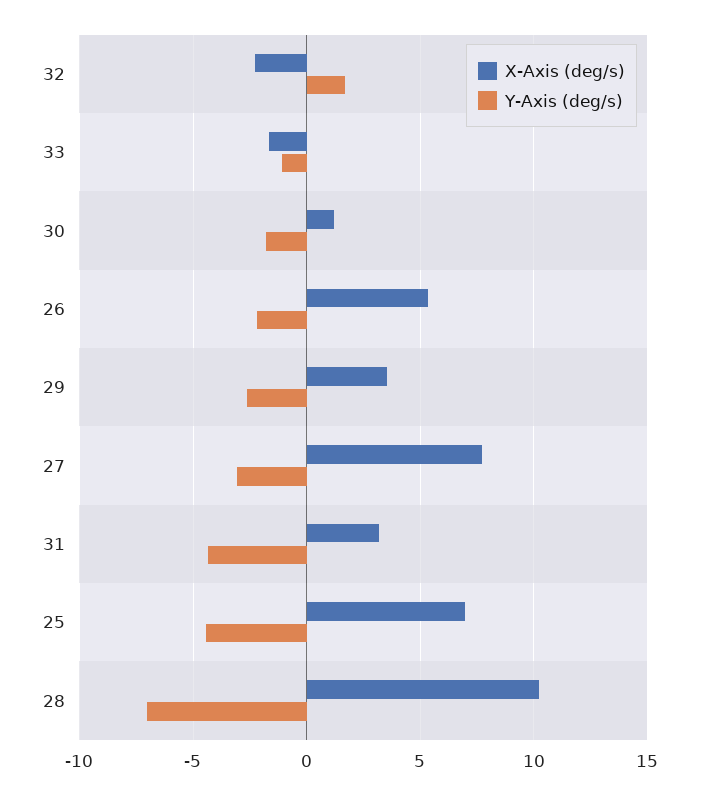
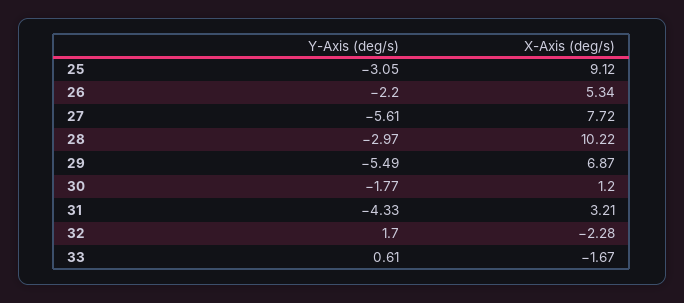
Y-Axis (deg/s), 33: -1 -> 0.61
X-Axis (deg/s), 29: 3.5 -> 6.87
Y-Axis (deg/s), 29: -2.5 -> -5.49
Y-Axis (deg/s), 27: -3 -> -5.61
X-Axis (deg/s), 25: 7 -> 9.12
Y-Axis (deg/s), 25: -4.5 -> -3.05
Y-Axis (deg/s), 28: -7 -> -2.97

